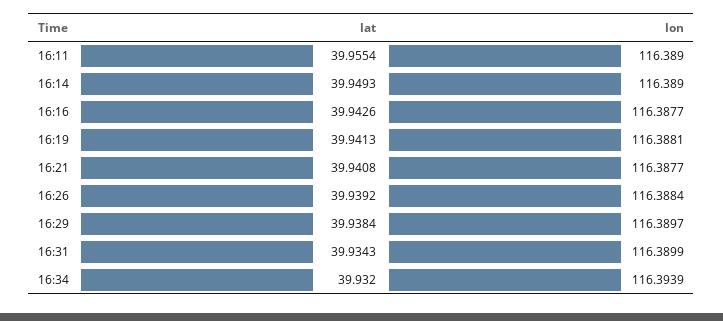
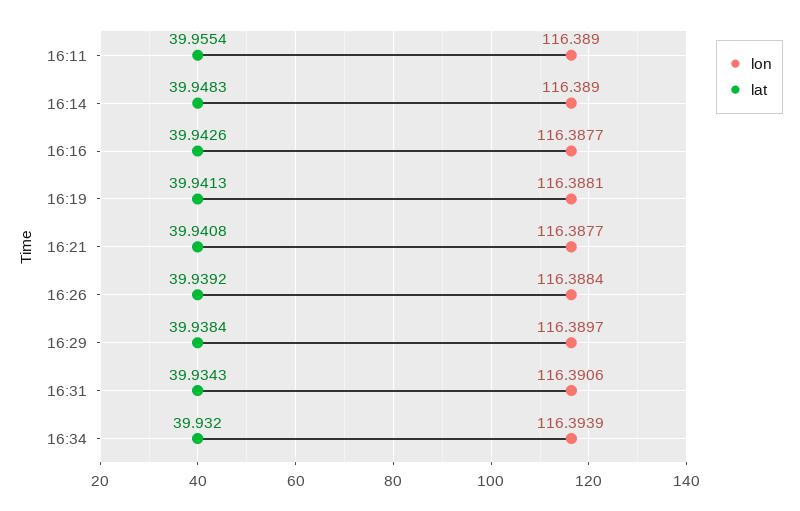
lat, 16:14: 39.9493 -> 39.9483
lon, 16:31: 116.3899 -> 116.3906

